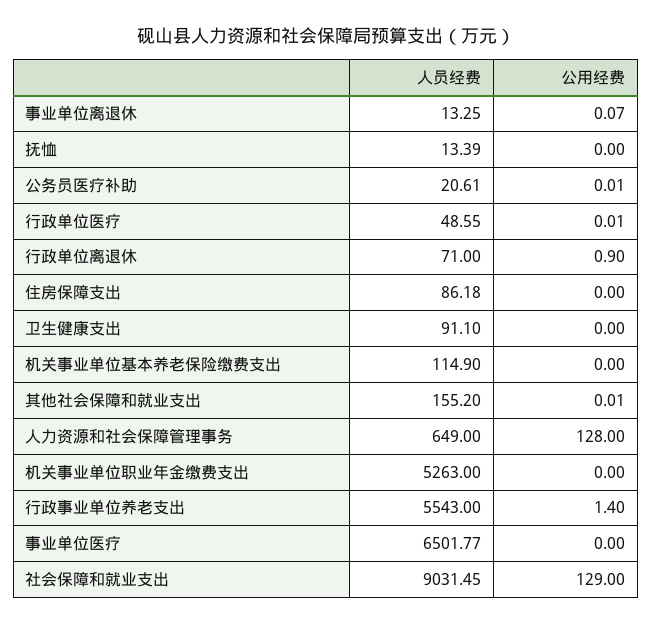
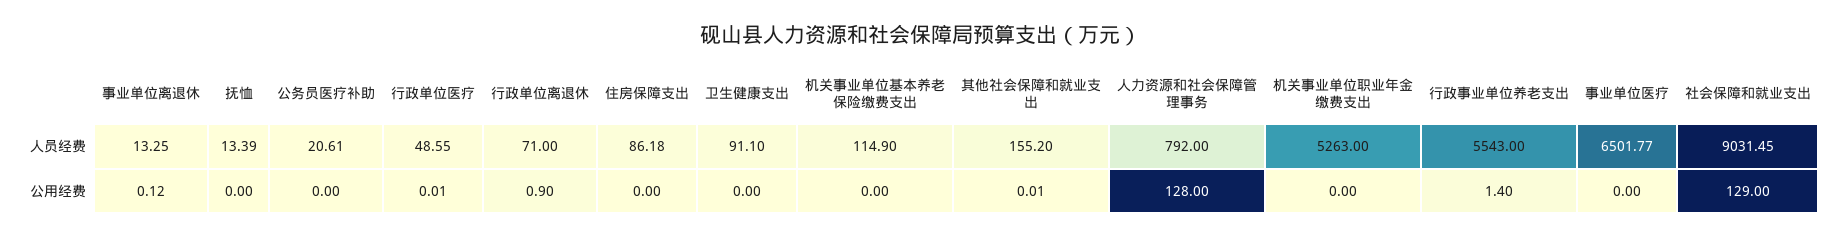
公用经费, 事业单位离退休: 0.07 -> 0.12
公用经费, 公务员医疗补助: 0.01 -> 0
人员经费, 人力资源和社会保障管理事务: 649 -> 792

